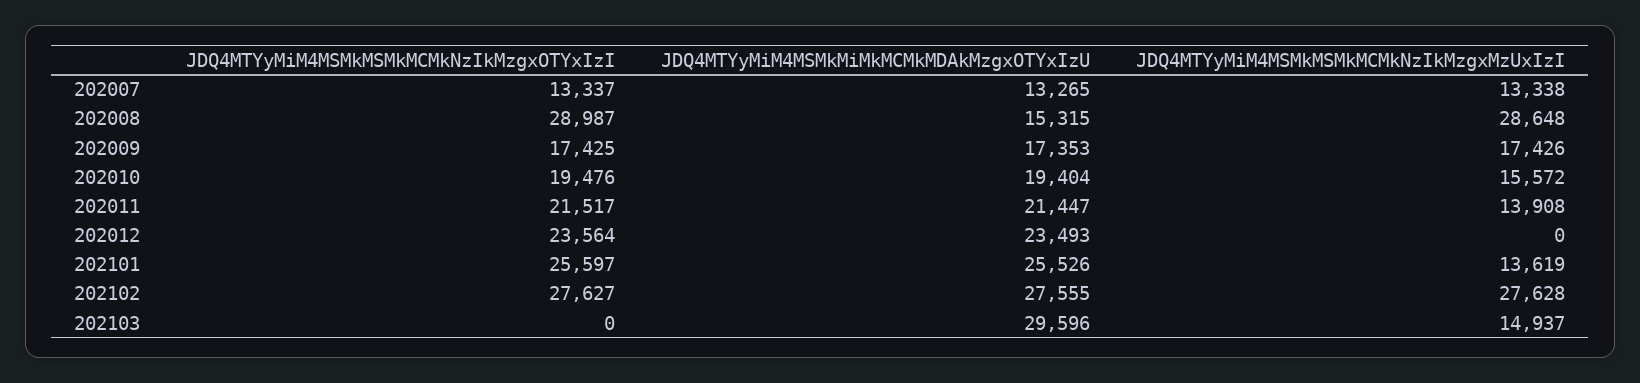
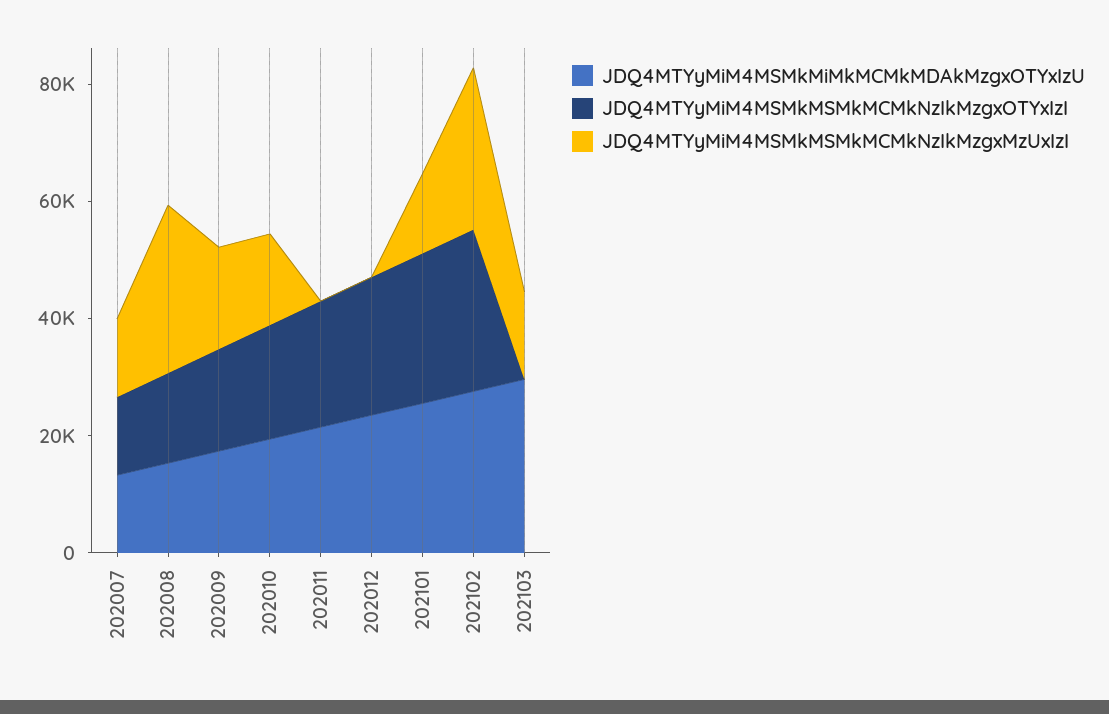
JDQ4MTYyMiM4MSMkMSMkMCMkNzIkMzgxOTYxIzI, 202008: 28987 -> 15000
JDQ4MTYyMiM4MSMkMSMkMCMkNzIkMzgxMzUxIzI, 202011: 13908 -> 0

